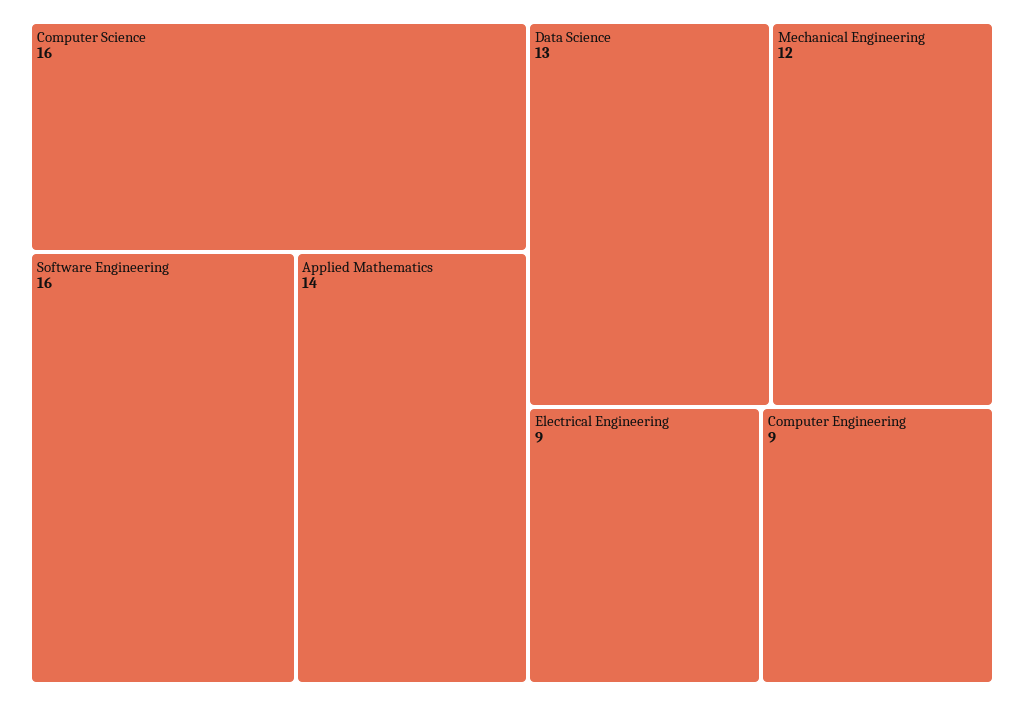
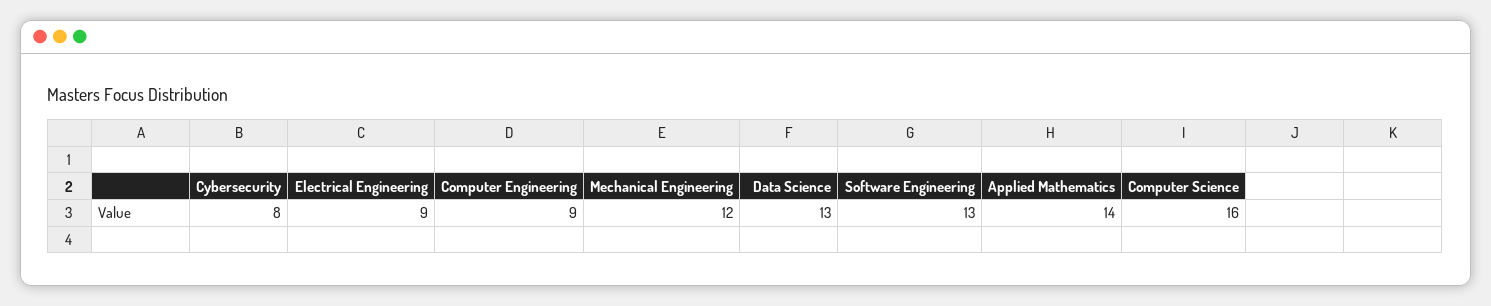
Software Engineering: 16 -> 13
Cybersecurity: none -> 8

